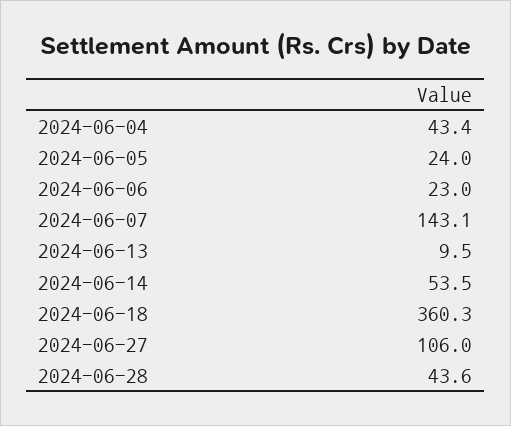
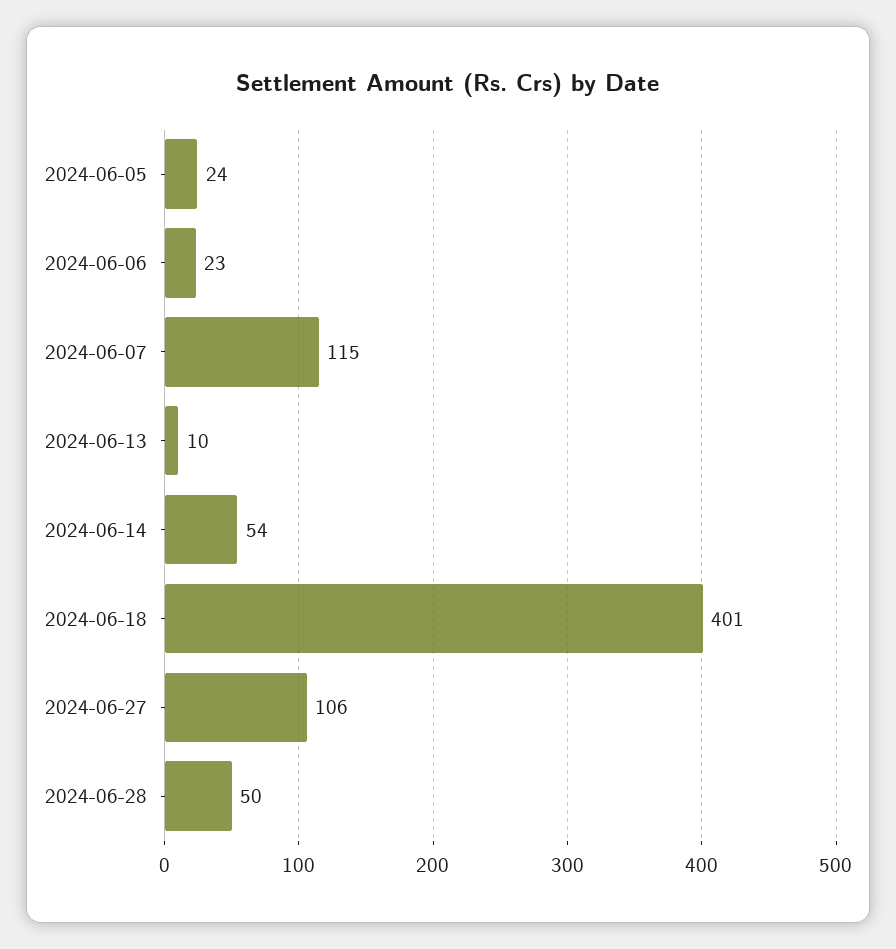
2024-06-04: 43.4 -> none
2024-06-07: 143.1 -> 115
2024-06-18: 360.3 -> 401
2024-06-28: 43.6 -> 50

